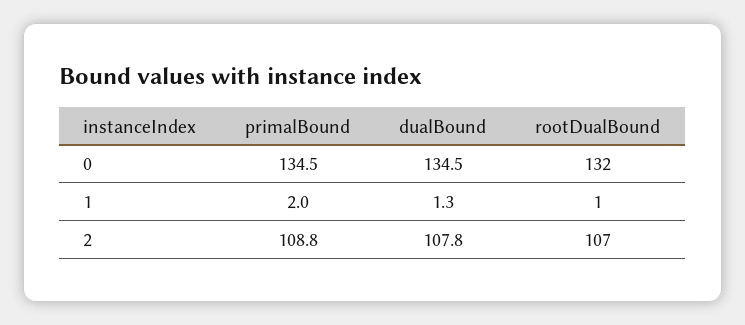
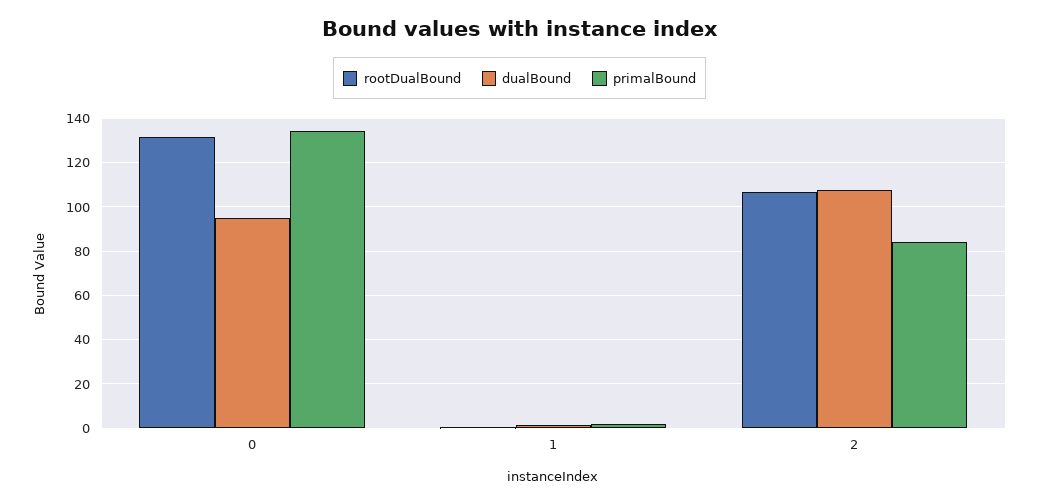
dualBound, 0: 134.5 -> 95
primalBound, 2: 108.8 -> 85

